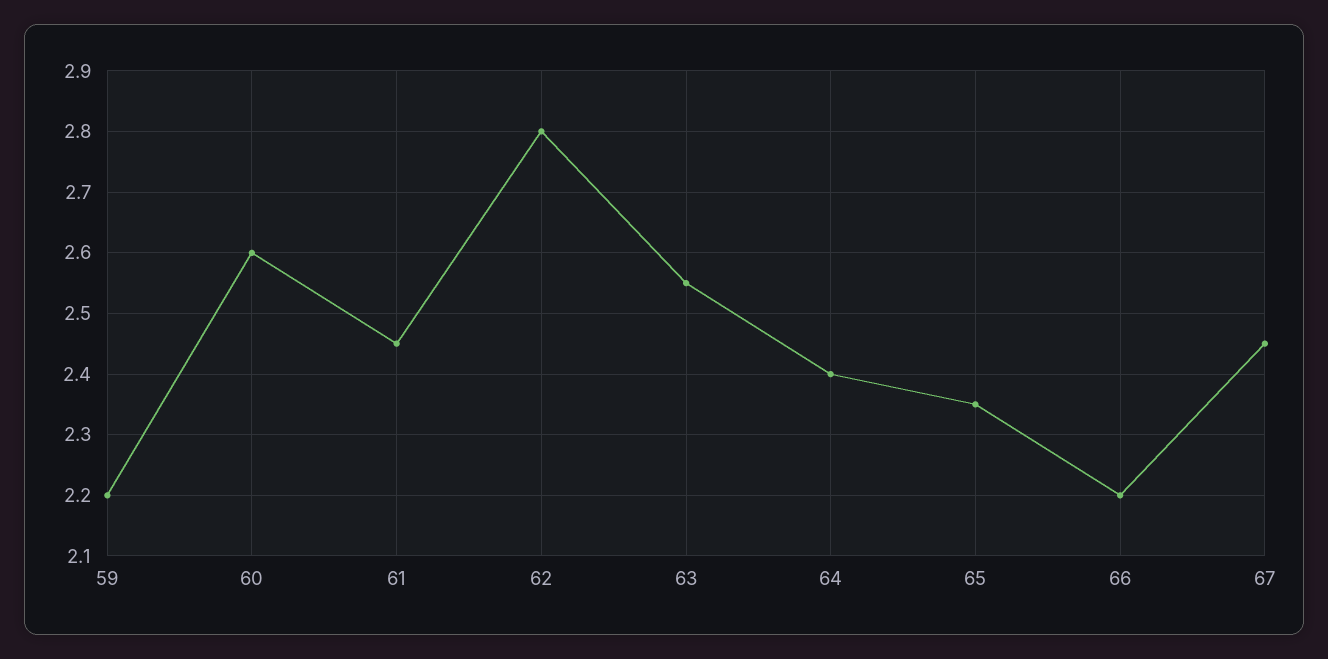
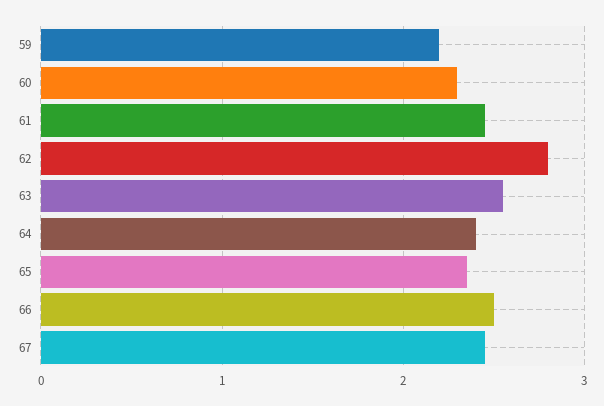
60: 2.6 -> 2.3
66: 2.2 -> 2.5

